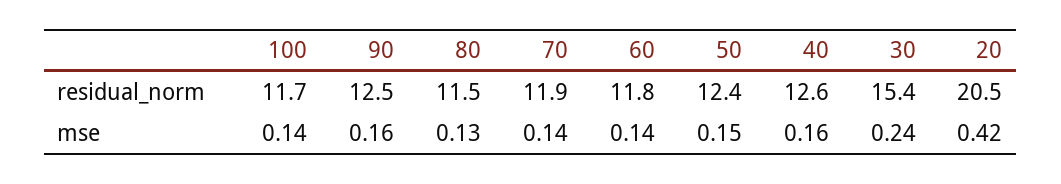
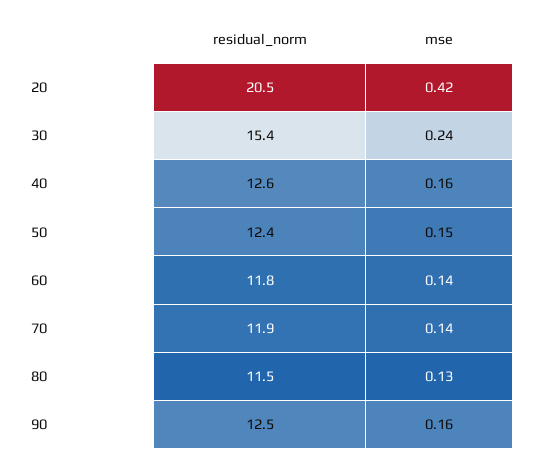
100, residual_norm: 11.7 -> none
100, mse: 0.14 -> none

